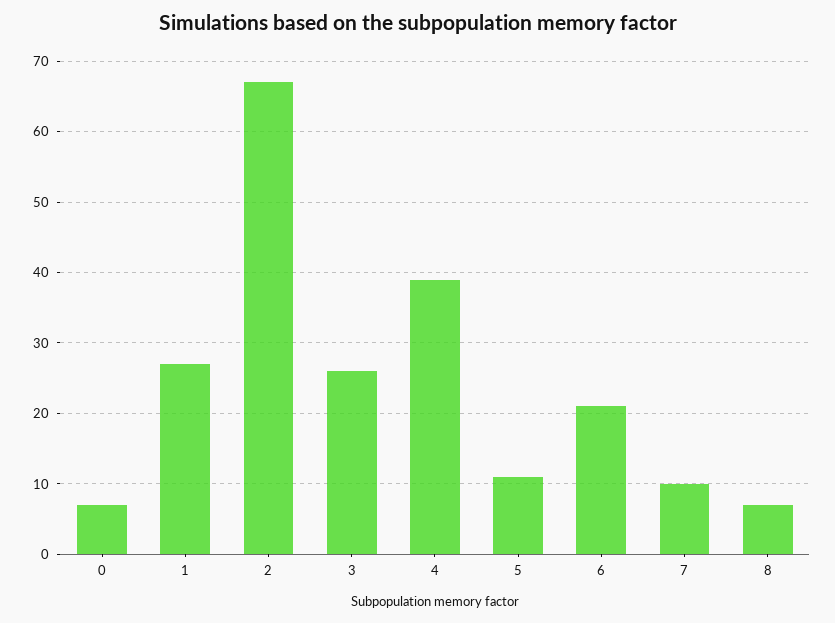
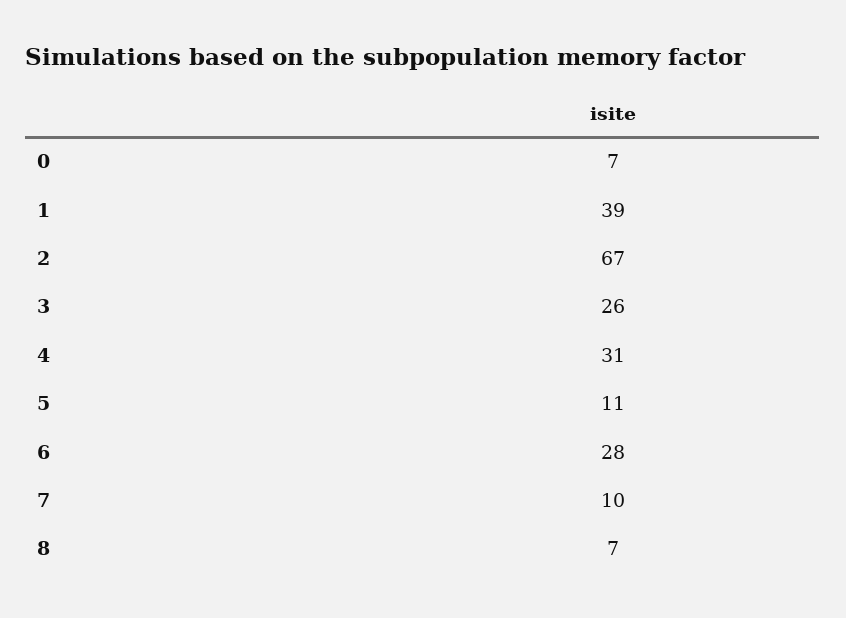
1: 27 -> 39
4: 39 -> 31
6: 21 -> 28

